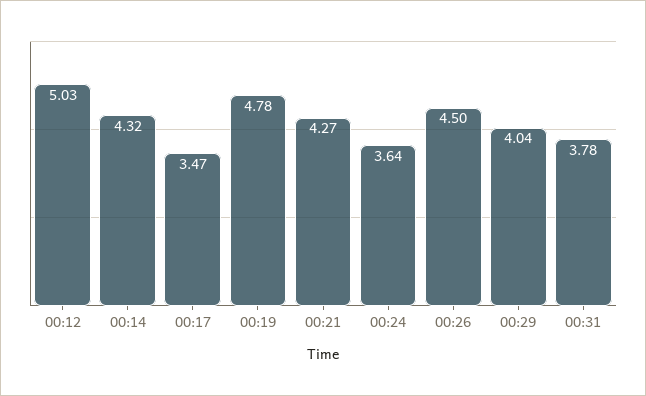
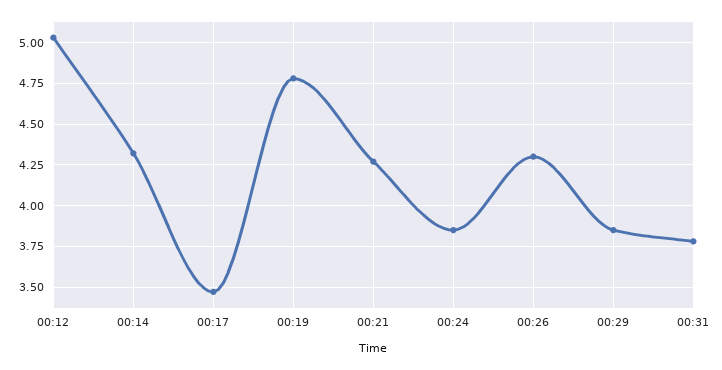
00:24: 3.64 -> 3.85
00:26: 4.5 -> 4.3
00:29: 4.04 -> 3.85

